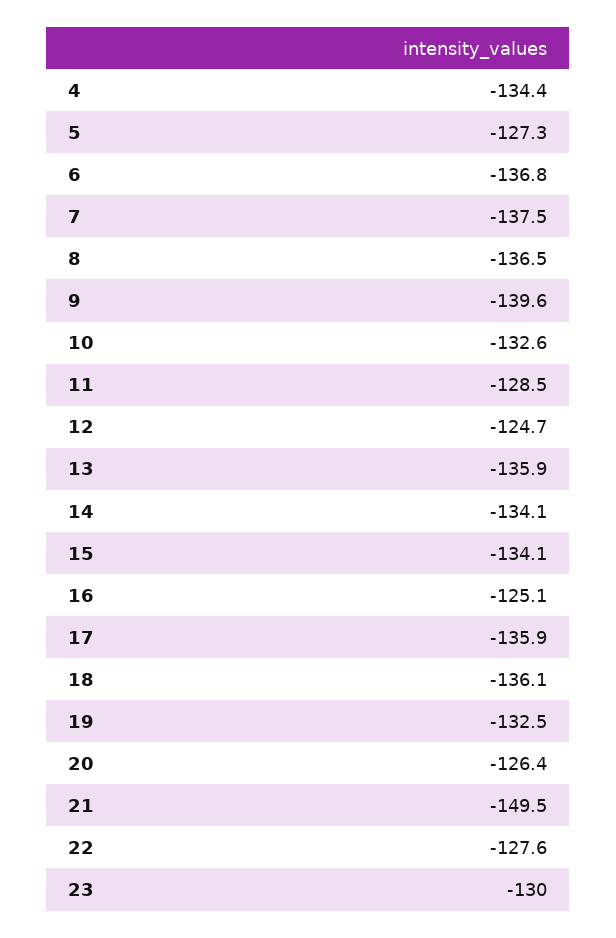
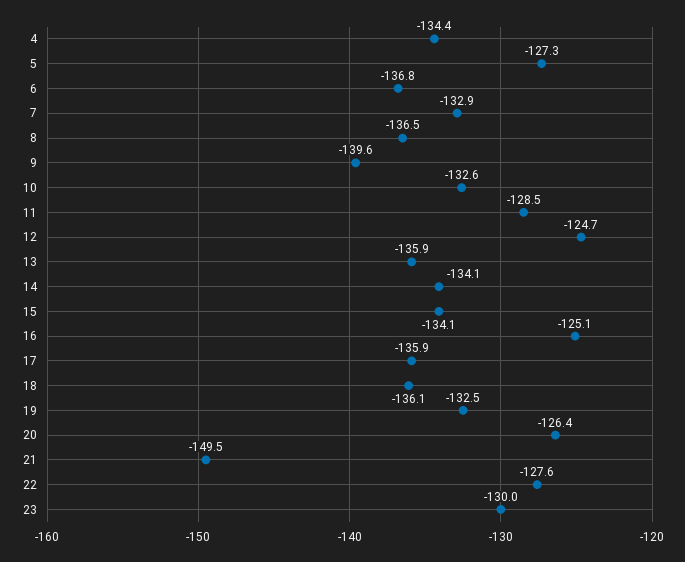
7: -137.5 -> -132.9

